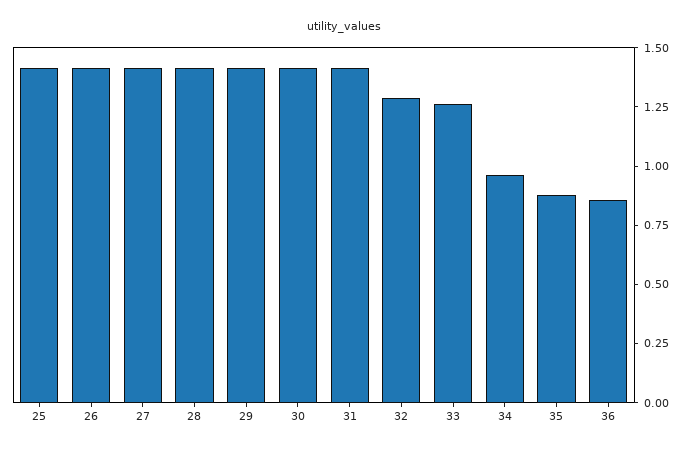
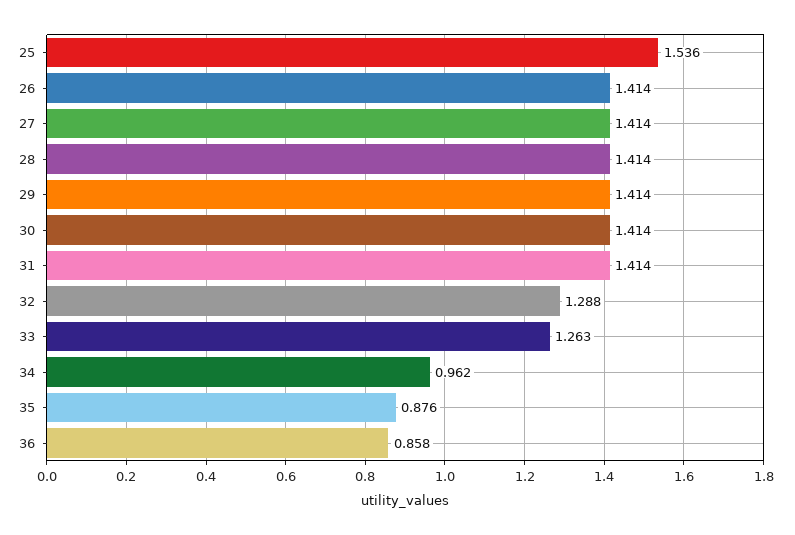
25: 1.4 -> 1.536

